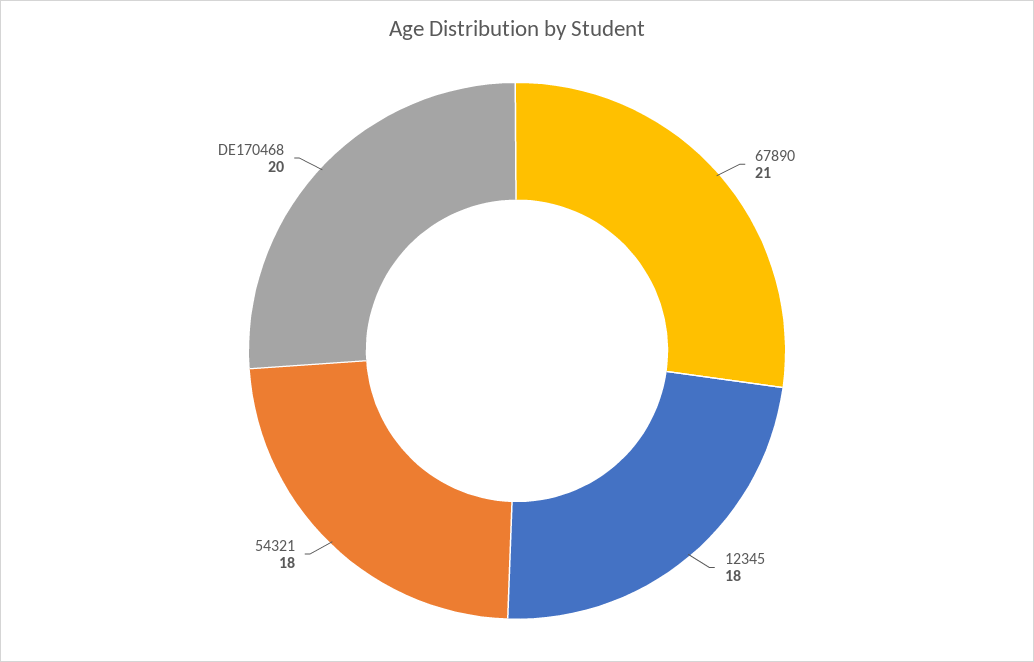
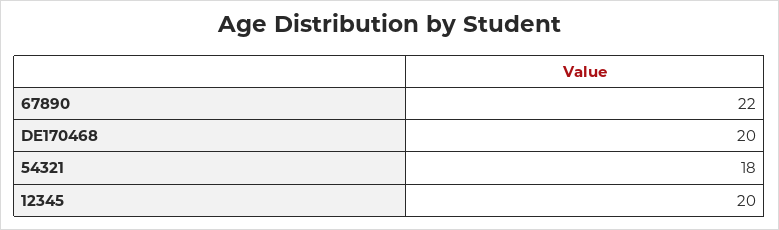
67890: 21 -> 22
12345: 18 -> 20

